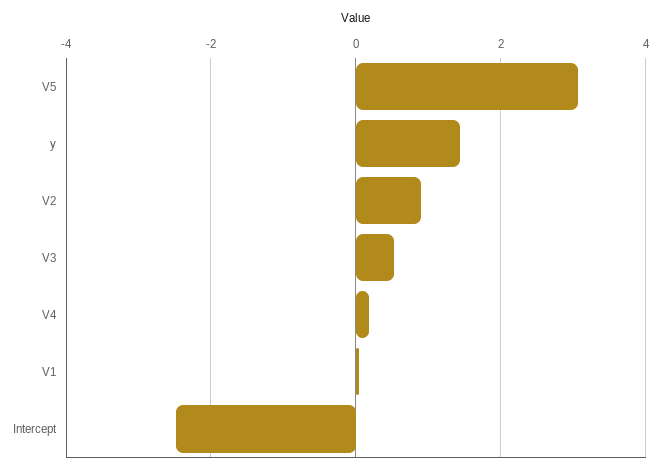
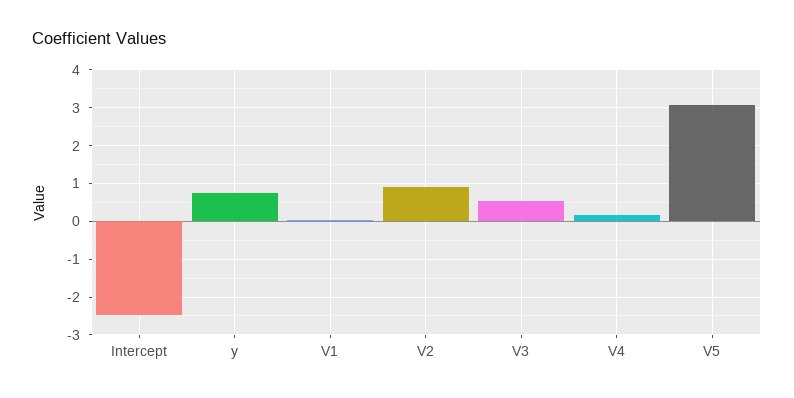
y: 1.4 -> 0.8

